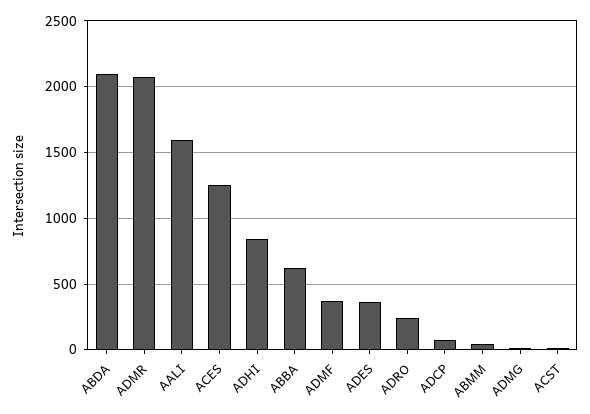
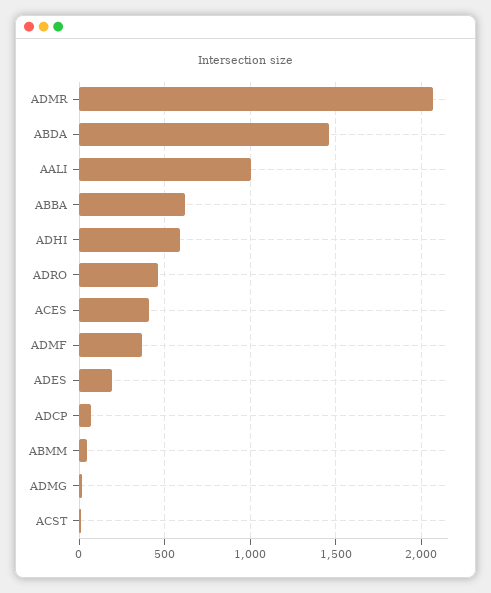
ABDA: 2100 -> 1450
AALI: 1600 -> 1000
ACES: 1250 -> 400
ADHI: 850 -> 600
ADES: 350 -> 200
ADRO: 250 -> 450

